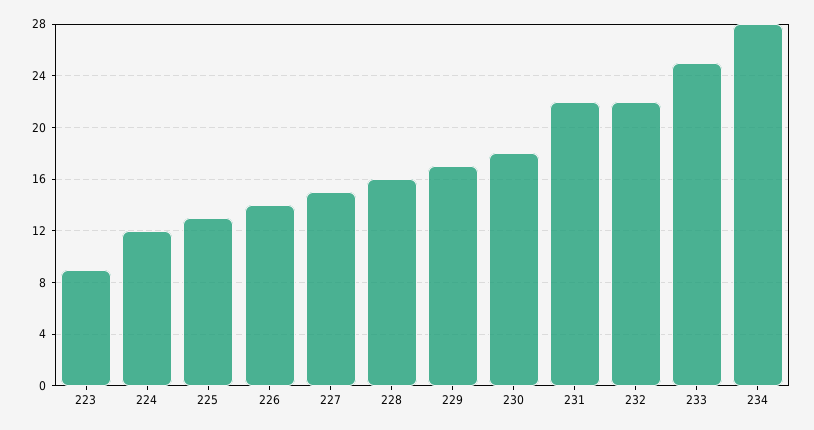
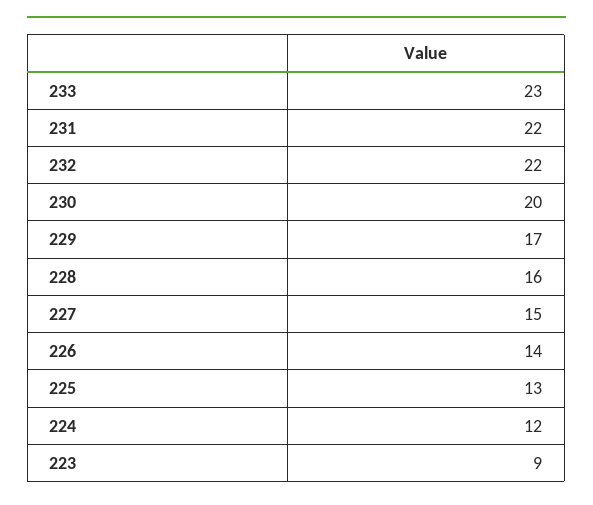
230: 18 -> 20
233: 25 -> 23
234: 28 -> none

